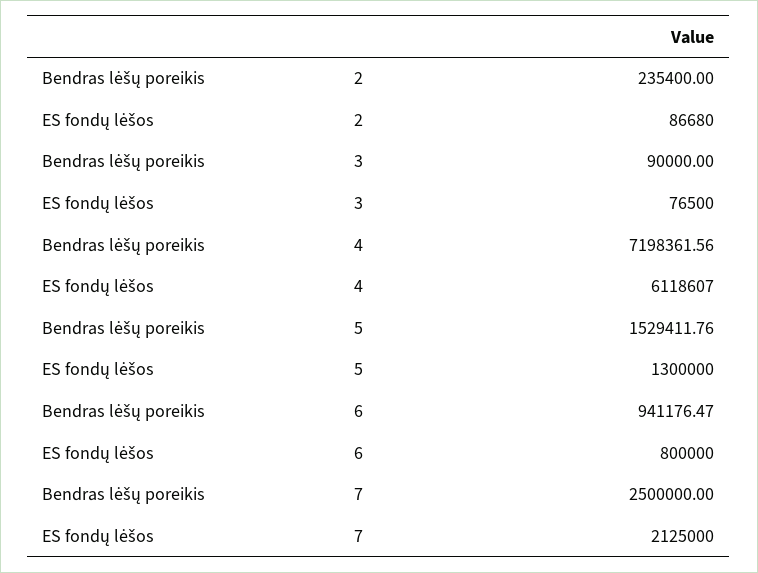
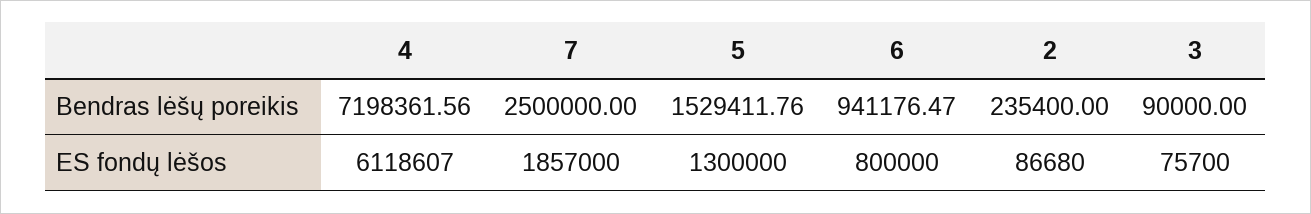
ES fondų lėšos, 3: 76500 -> 75700
ES fondų lėšos, 7: 2125000 -> 1857000

